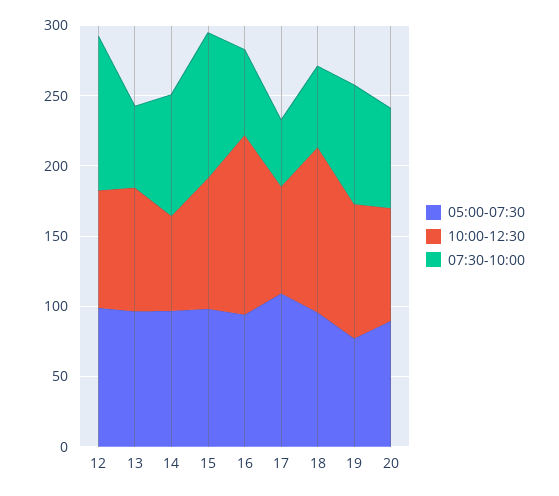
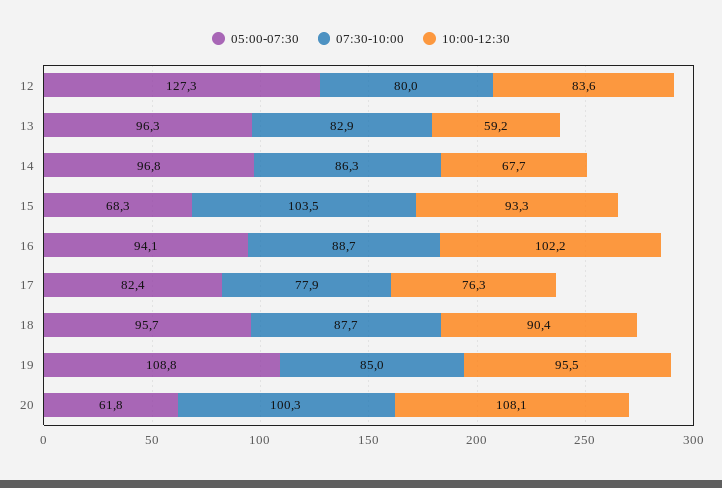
05:00-07:30, 12: 100 -> 127.3
07:30-10:00, 12: 110 -> 80
10:00-12:30, 13: 90 -> 59.2
07:30-10:00, 13: 60 -> 82.9
05:00-07:30, 15: 100 -> 68.3
10:00-12:30, 16: 130 -> 102.2
07:30-10:00, 16: 60 -> 88.7
05:00-07:30, 17: 110 -> 82.4
07:30-10:00, 17: 50 -> 77.9
10:00-12:30, 18: 120 -> 90.4
07:30-10:00, 18: 60 -> 87.7
05:00-07:30, 19: 80 -> 108.8
05:00-07:30, 20: 90 -> 61.8
10:00-12:30, 20: 80 -> 108.1
07:30-10:00, 20: 70 -> 100.3

